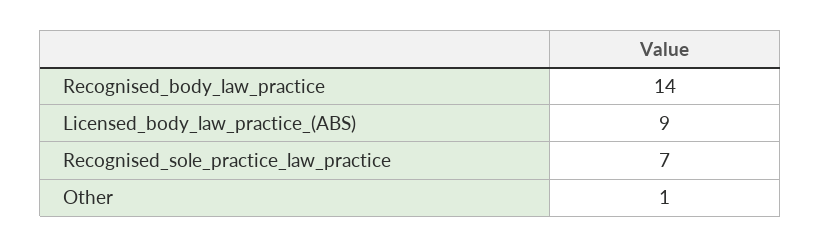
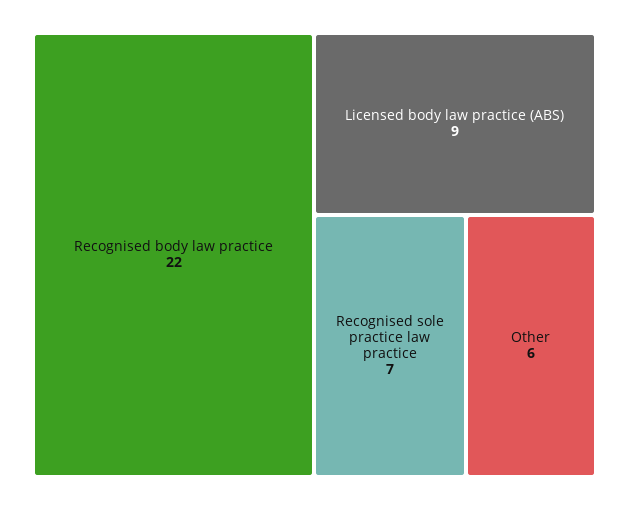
Recognised_body_law_practice: 14 -> 22
Other: 1 -> 6

